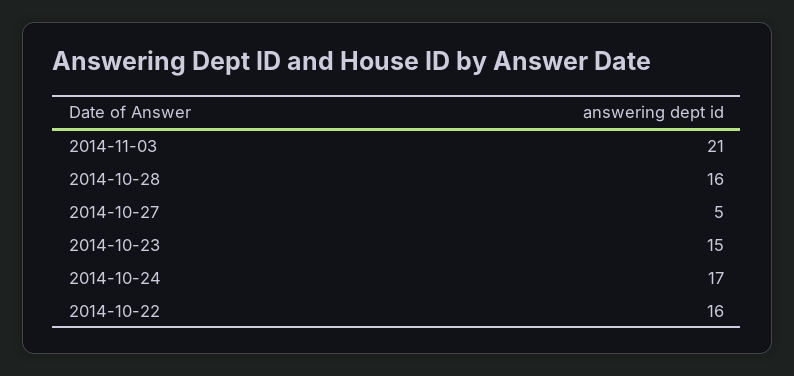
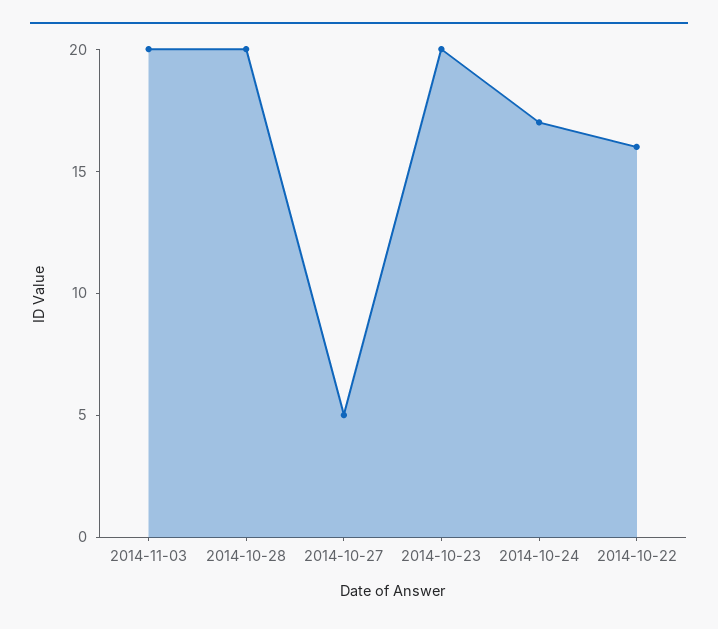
2014-11-03: 21 -> 20
2014-10-28: 16 -> 20
2014-10-23: 15 -> 20

